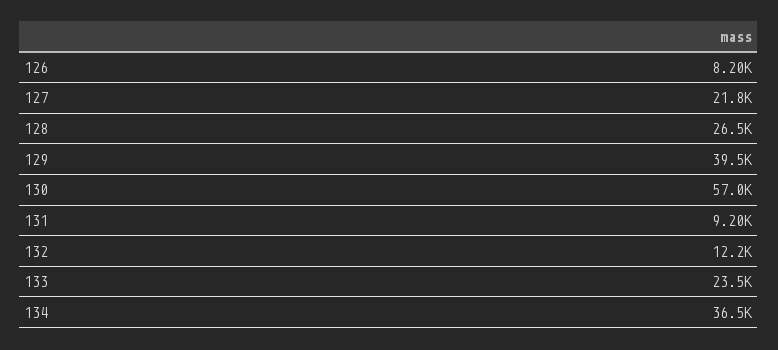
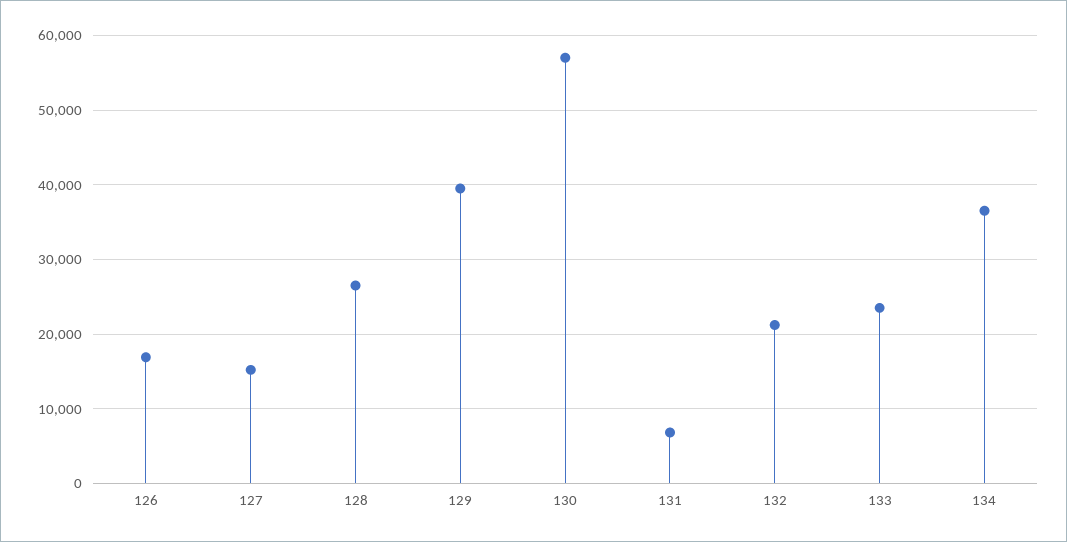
126: 8200 -> 17000
127: 21800 -> 15000
131: 9200 -> 7000
132: 12200 -> 21000

